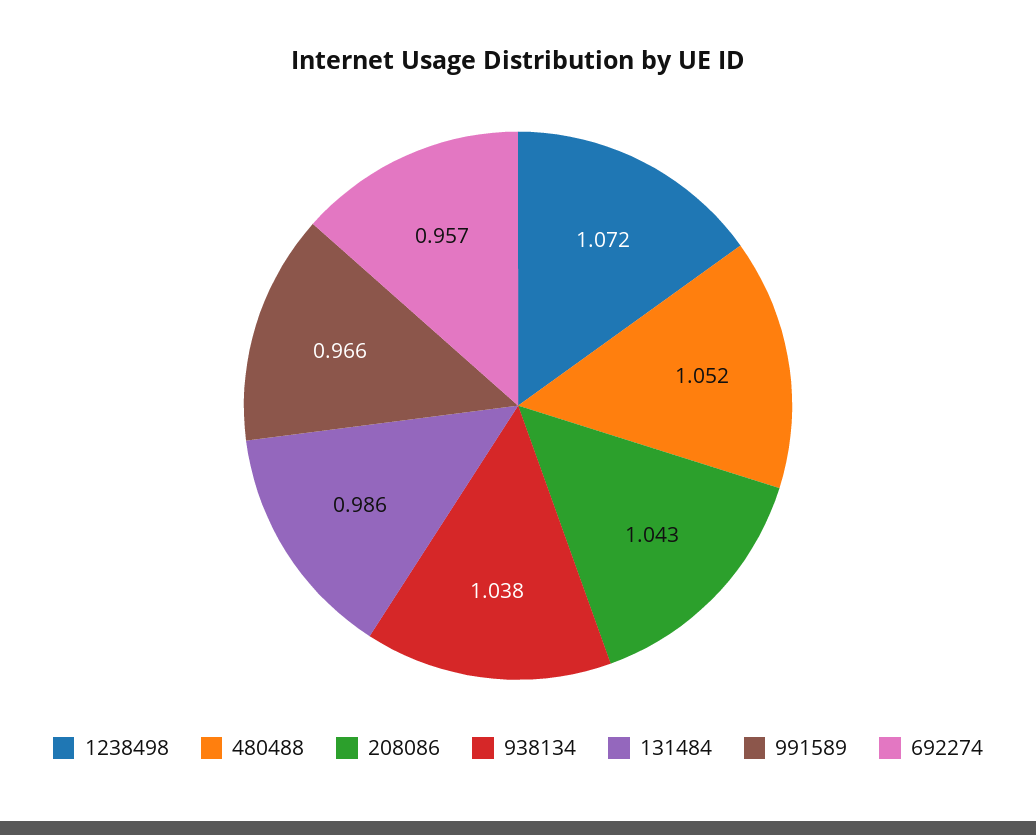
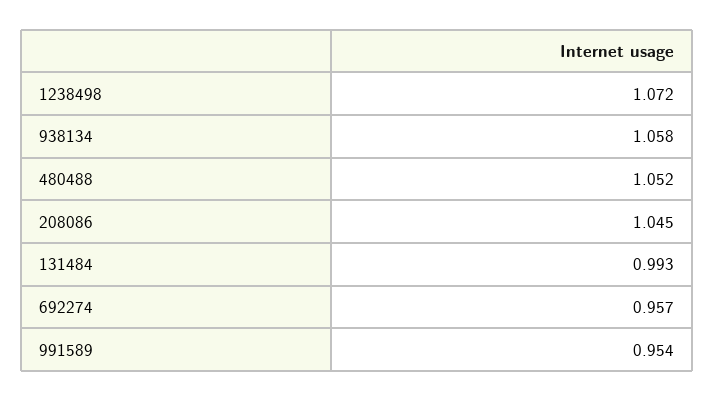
208086: 1.043 -> 1.045
938134: 1.038 -> 1.058
131484: 0.986 -> 0.993
991589: 0.966 -> 0.954

